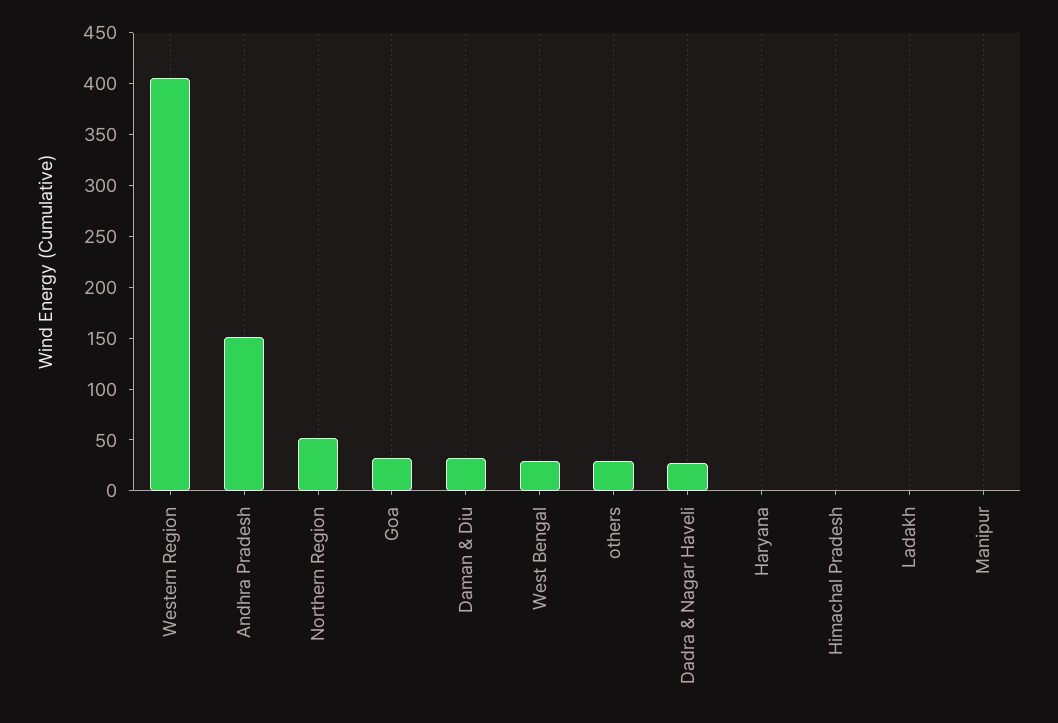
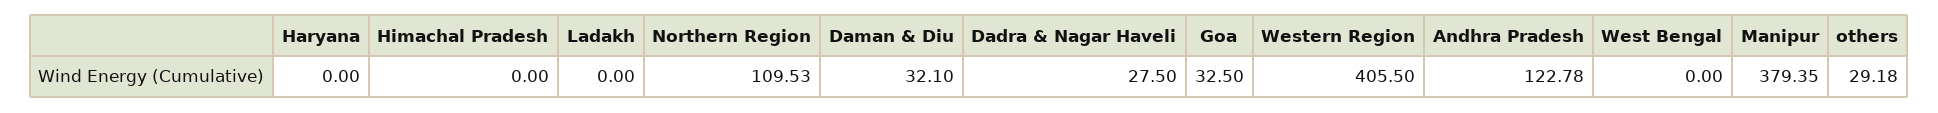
Andhra Pradesh: 150 -> 122.78
Northern Region: 50 -> 109.53
West Bengal: 30 -> 0
Manipur: 0 -> 379.35

